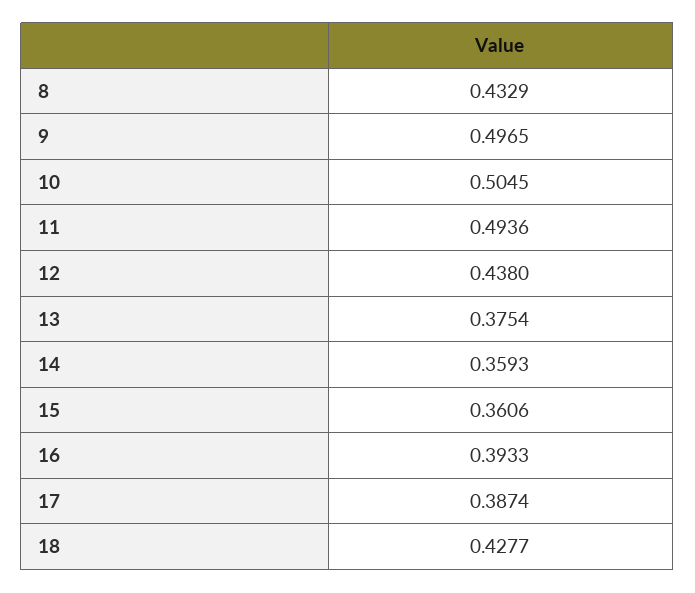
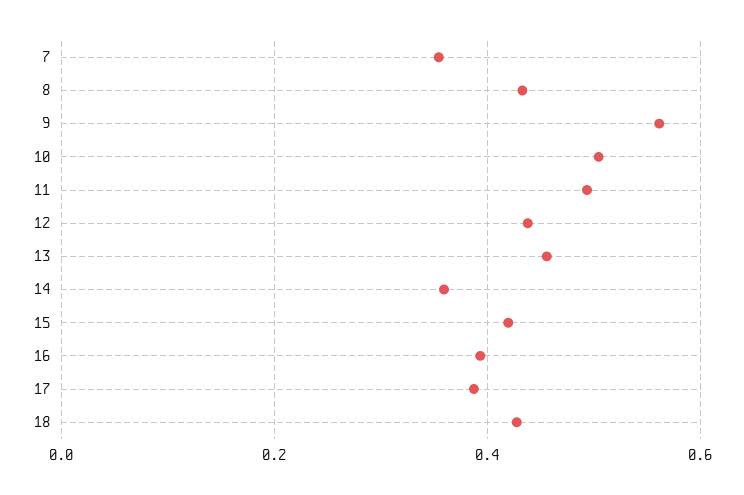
9: 0.4965 -> 0.56
13: 0.3754 -> 0.46
15: 0.3606 -> 0.42
7: none -> 0.36

